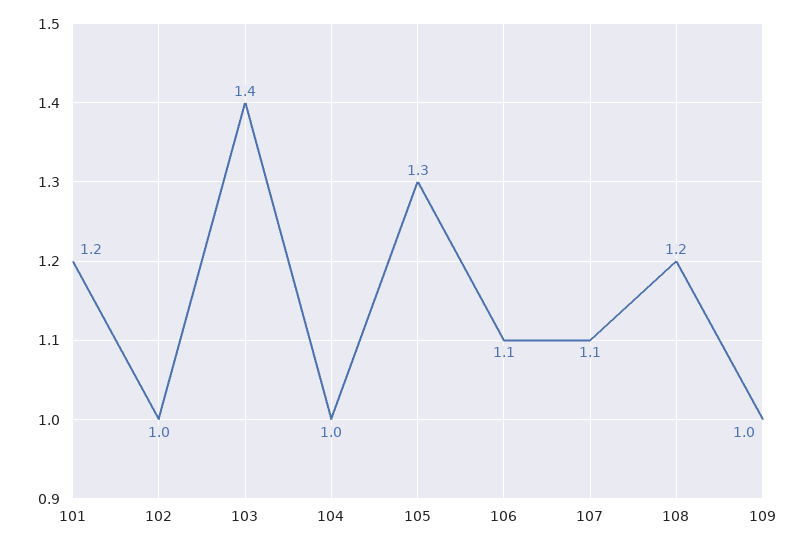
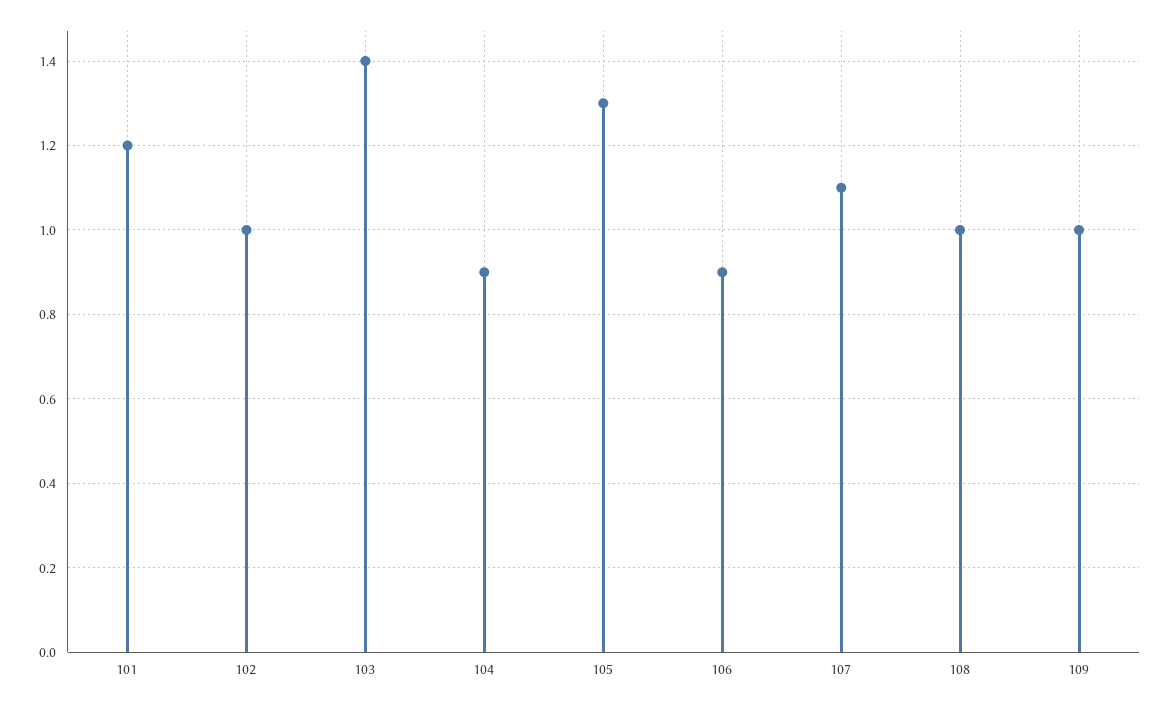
104: 1 -> 0.9
106: 1.1 -> 0.9
108: 1.2 -> 1

